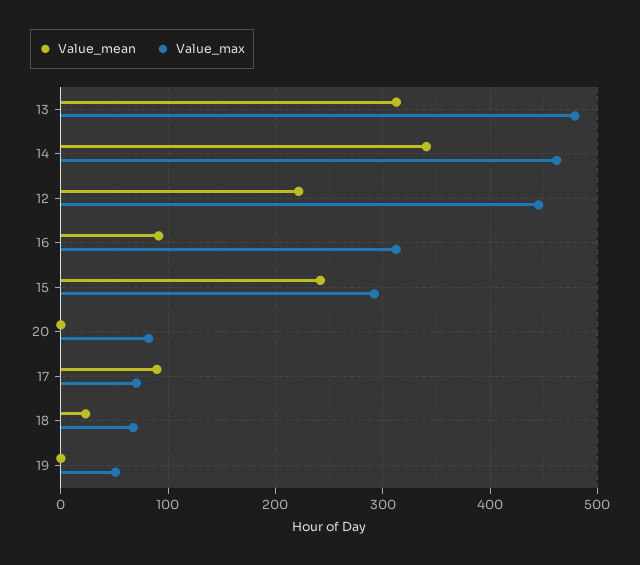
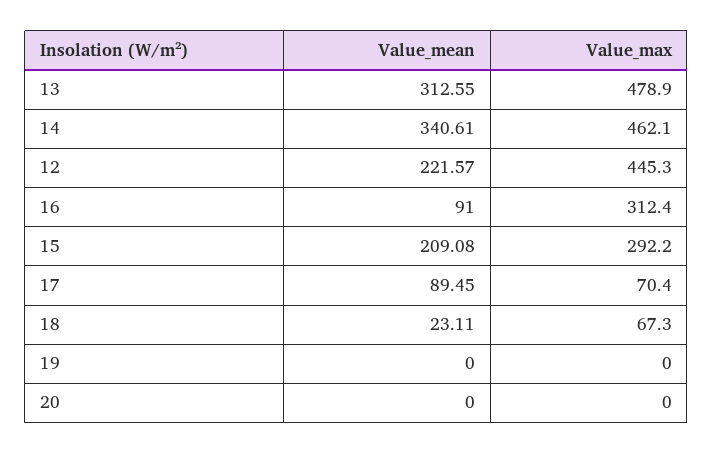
Value_mean, 15: 240 -> 209.08
Value_max, 20: 80 -> 0
Value_max, 19: 50 -> 0

